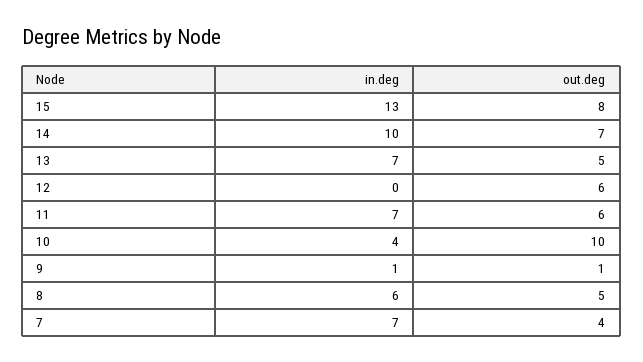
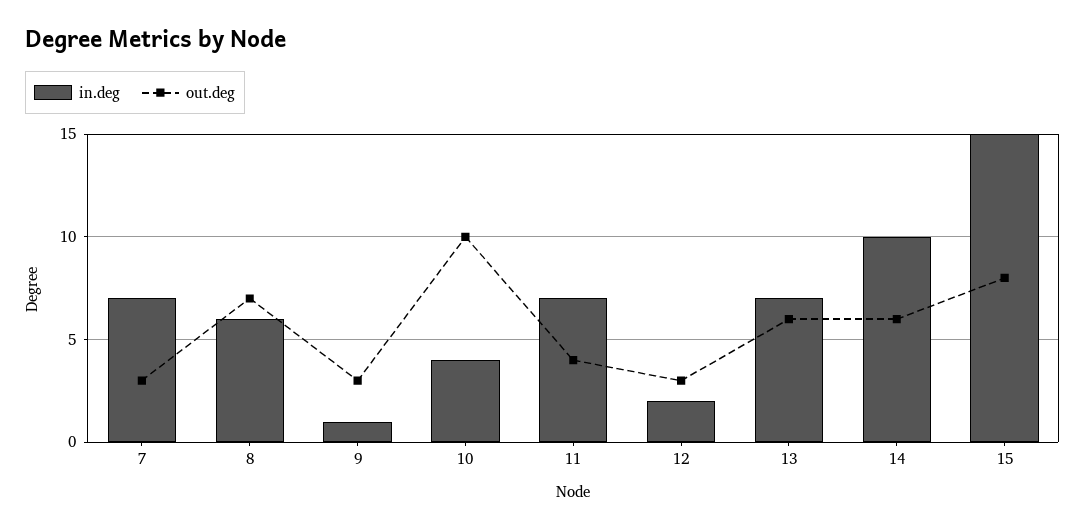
in.deg, 15: 13 -> 15
out.deg, 14: 7 -> 6
out.deg, 13: 5 -> 6
in.deg, 12: 0 -> 2
out.deg, 12: 6 -> 3
out.deg, 11: 6 -> 4
out.deg, 9: 1 -> 3
out.deg, 8: 5 -> 7
out.deg, 7: 4 -> 3

